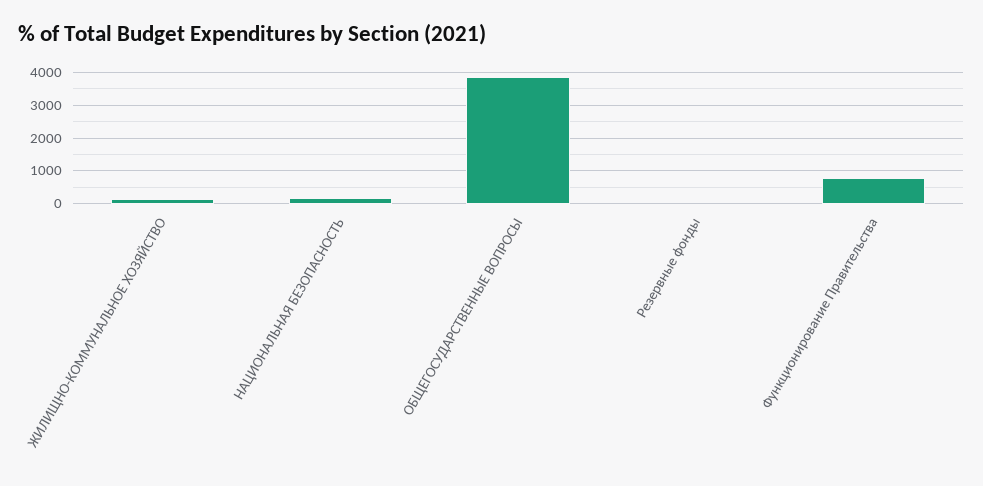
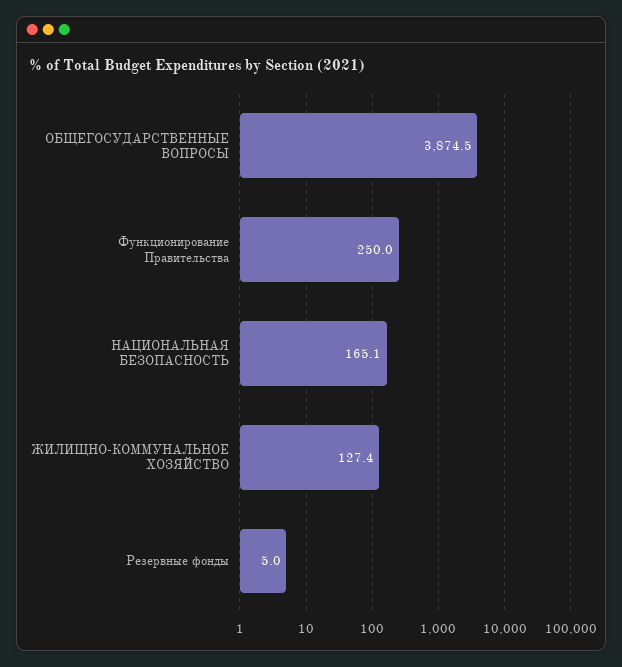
Функционирование Правительства: 800 -> 250

